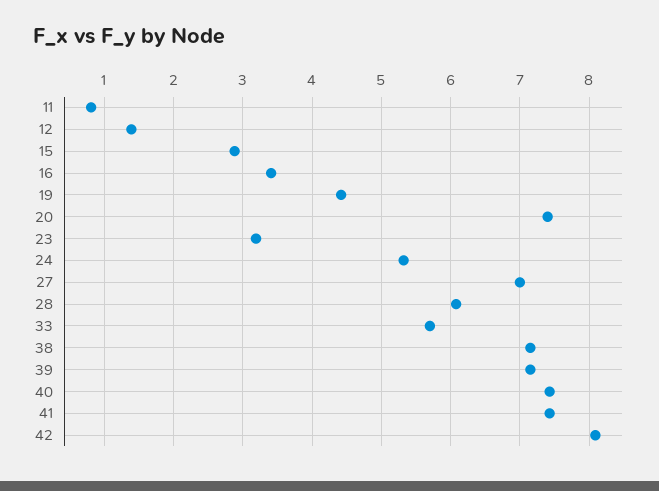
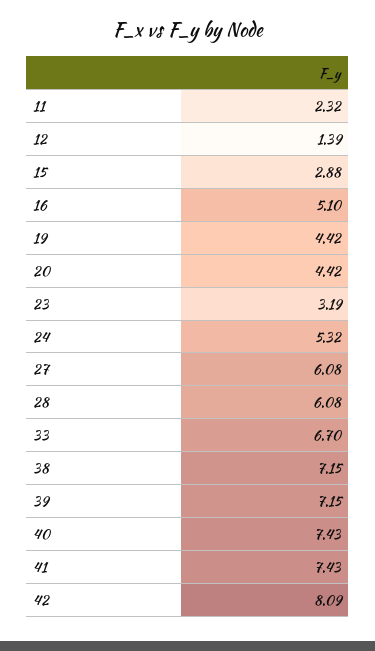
11: 0.8 -> 2.32
16: 3.4 -> 5.1
20: 7.4 -> 4.42
27: 7 -> 6.08
33: 5.7 -> 6.7

